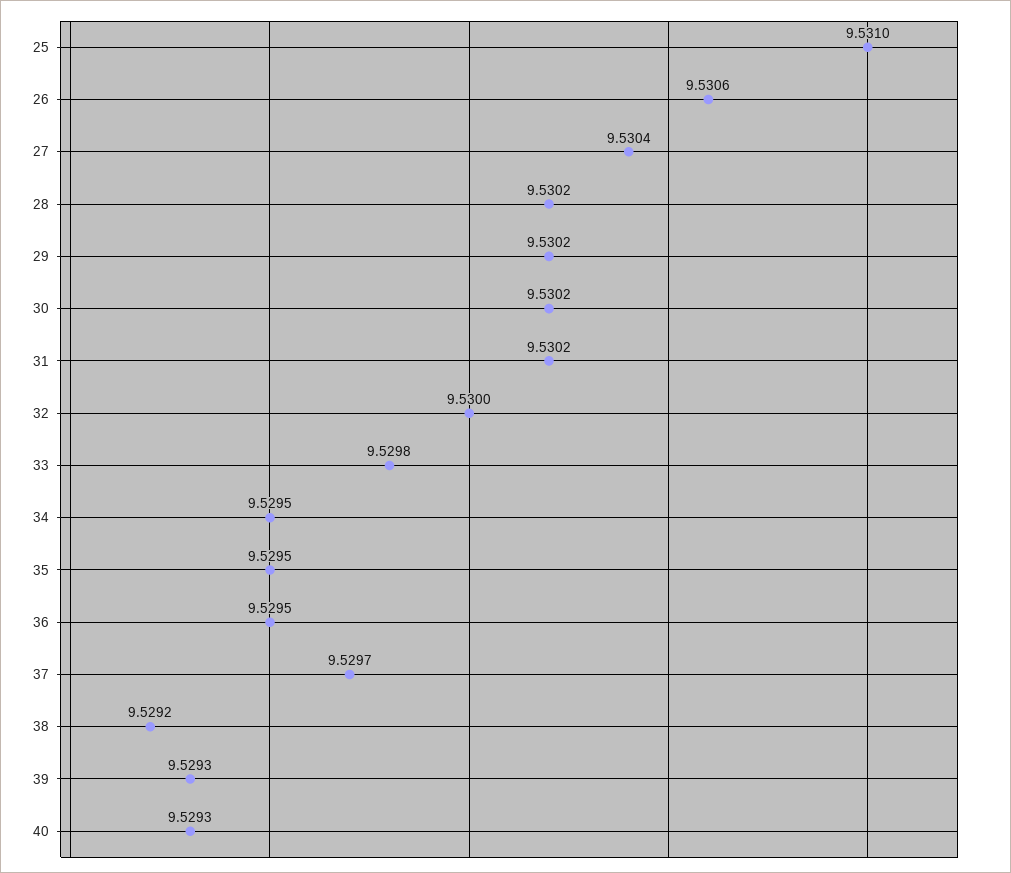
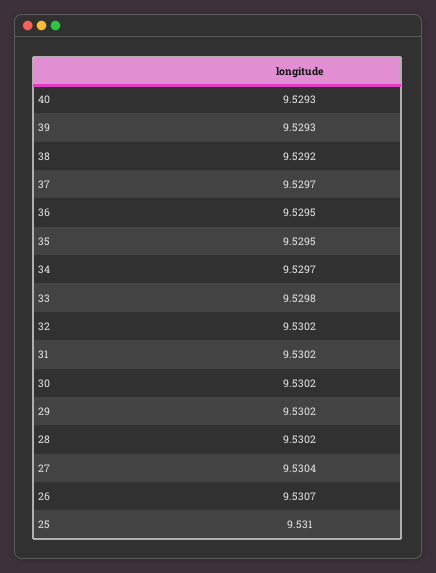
26: 9.5306 -> 9.5307
32: 9.53 -> 9.5302
34: 9.5295 -> 9.5297

